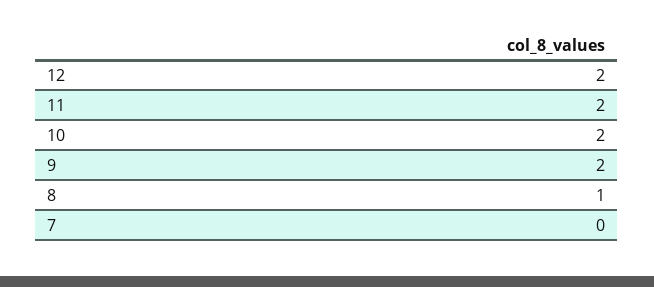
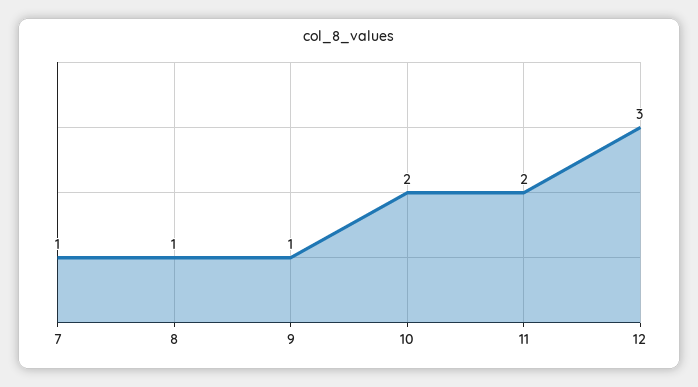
12: 2 -> 3
9: 2 -> 1
7: 0 -> 1

